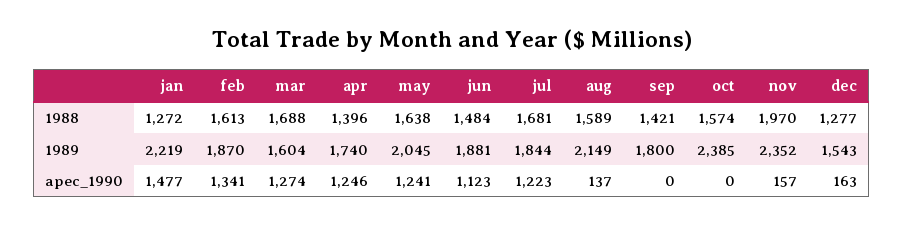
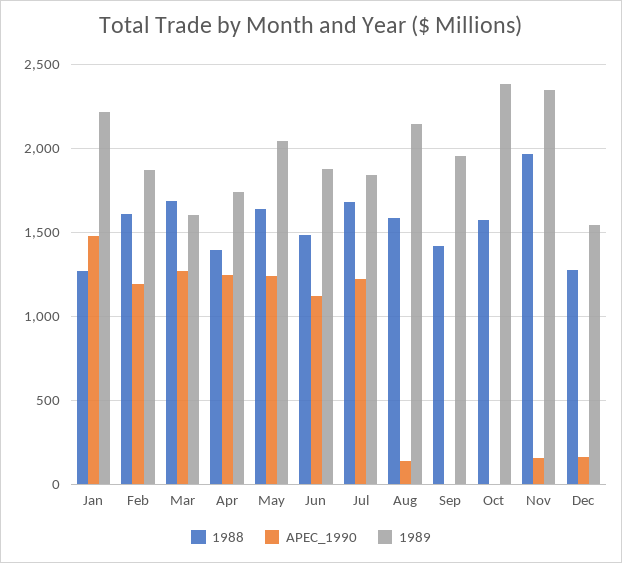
1989, sep: 1800 -> 1950
apec_1990, feb: 1341 -> 1200

